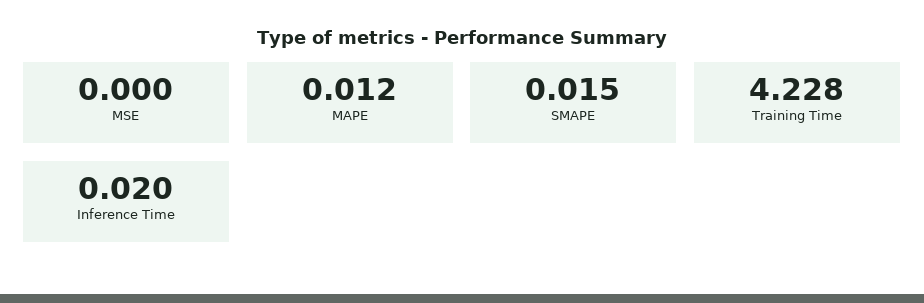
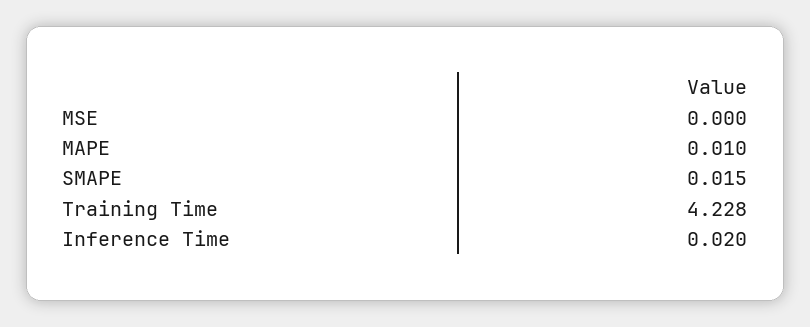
MAPE: 0.012 -> 0.01

